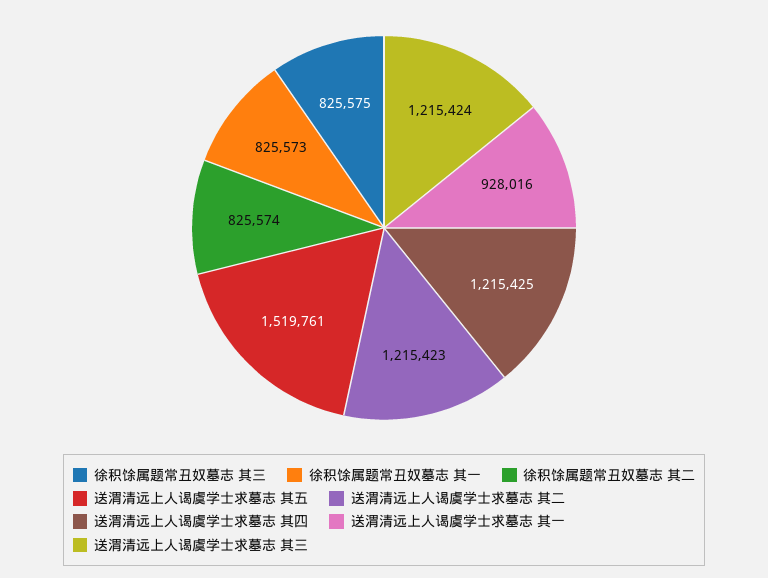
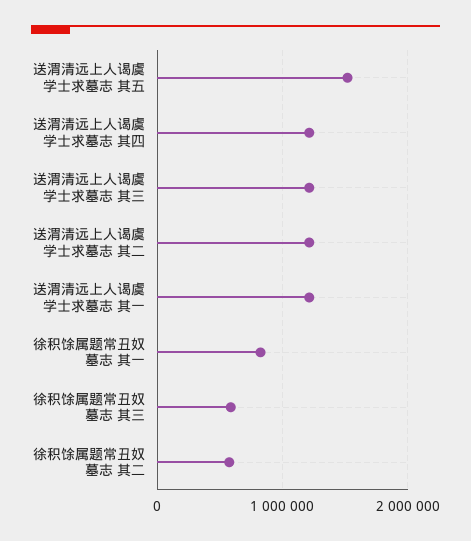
徐积馀属题常丑奴墓志 其三: 825575 -> 600000
徐积馀属题常丑奴墓志 其二: 825574 -> 600000
送渭清远上人谒虞学士求墓志 其一: 928016 -> 1200000

